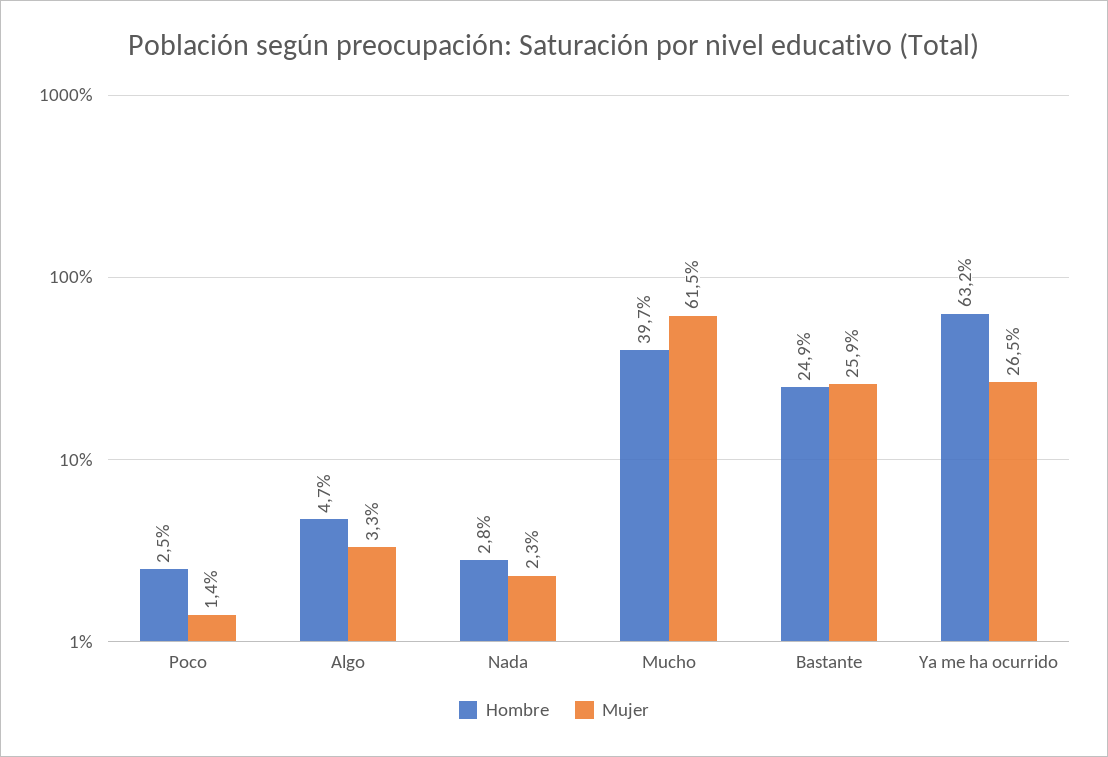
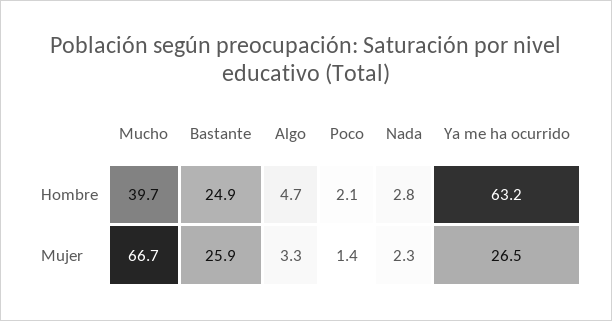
Hombre, Poco: 2.5 -> 2.1
Mujer, Mucho: 61.5 -> 66.7

